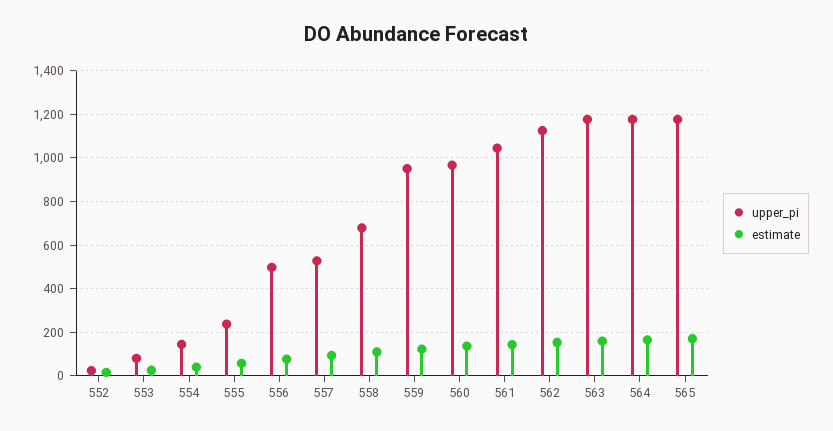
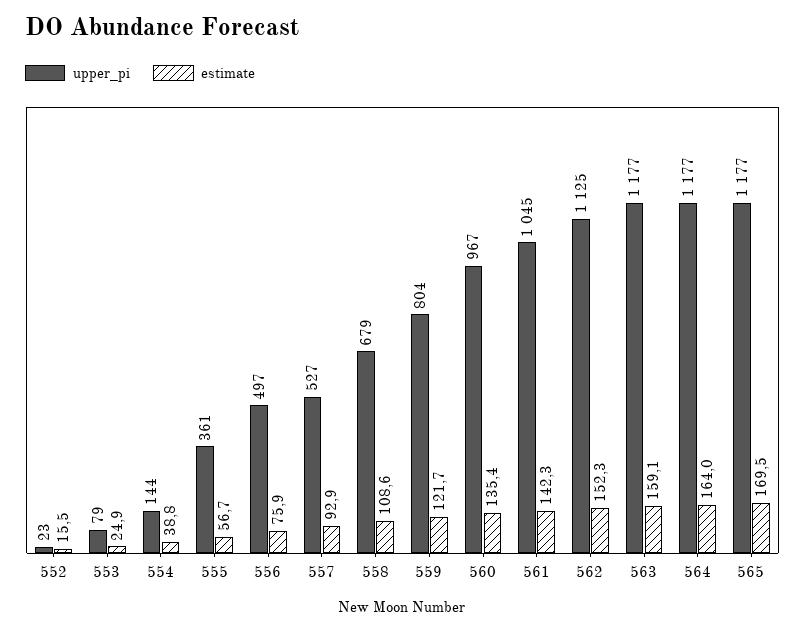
upper_pi, 555: 250 -> 361
upper_pi, 559: 950 -> 804

